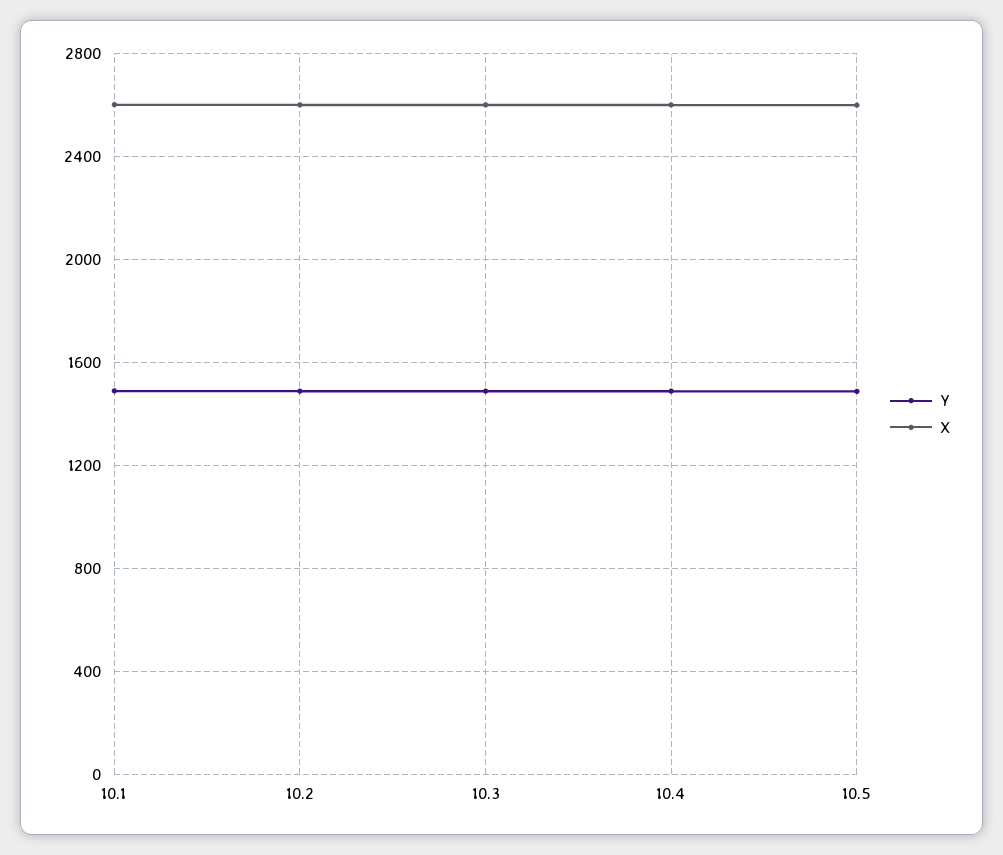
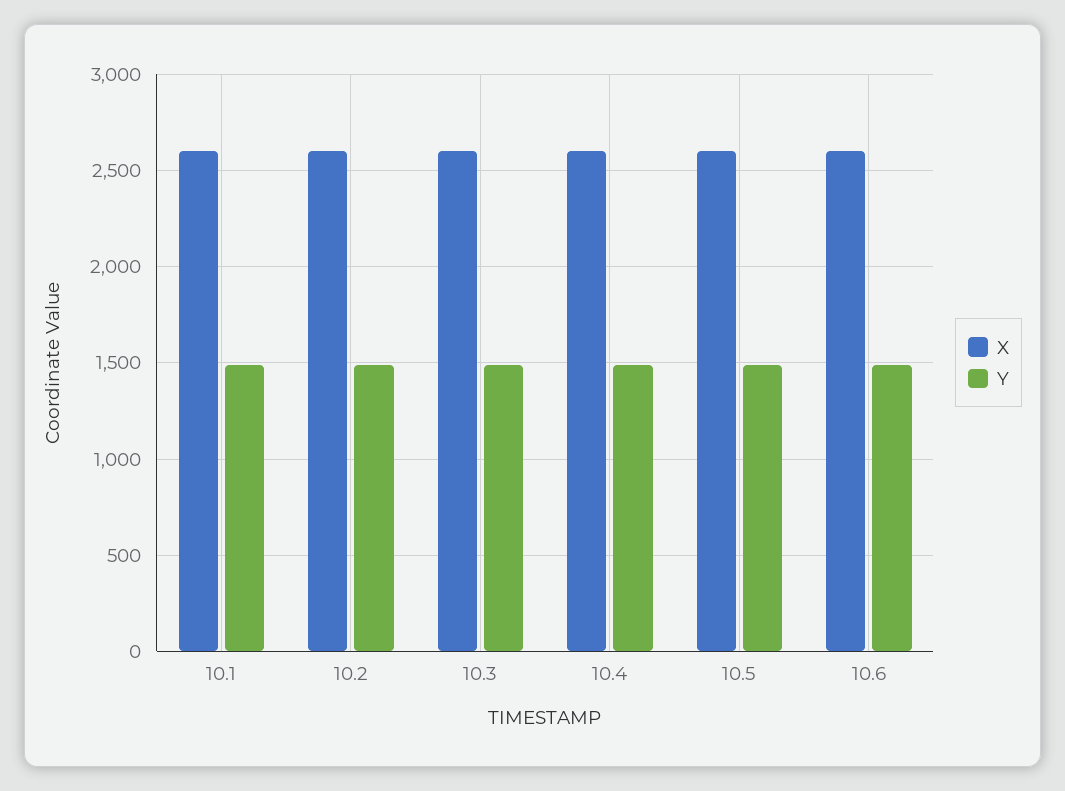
X, 10.6: none -> 2600
Y, 10.6: none -> 1500

